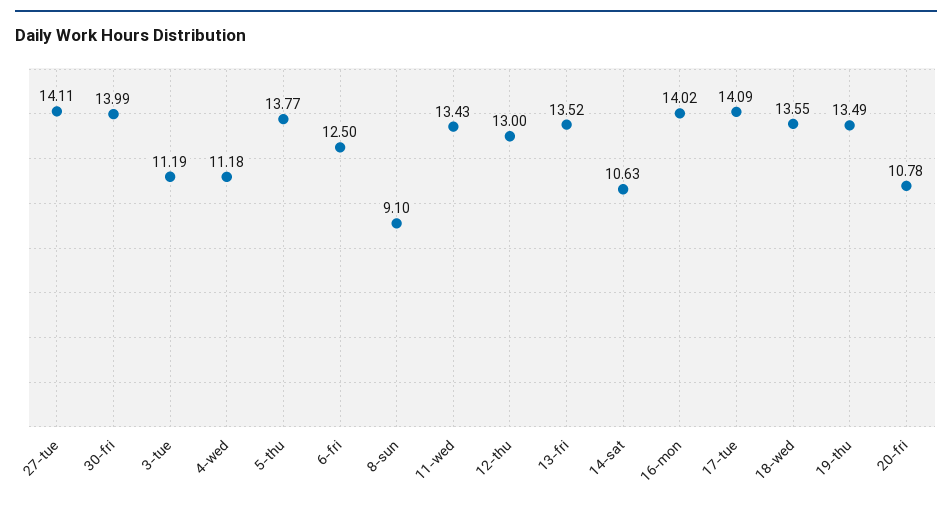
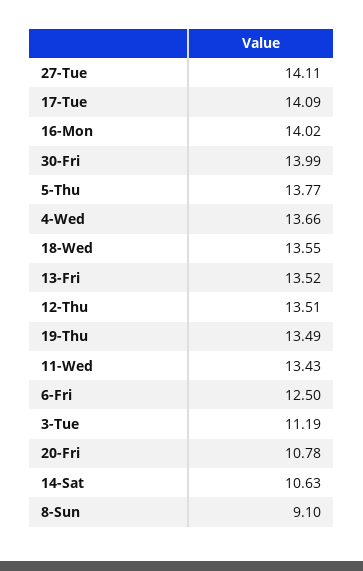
4-wed: 11.18 -> 13.66
12-thu: 13 -> 13.51

